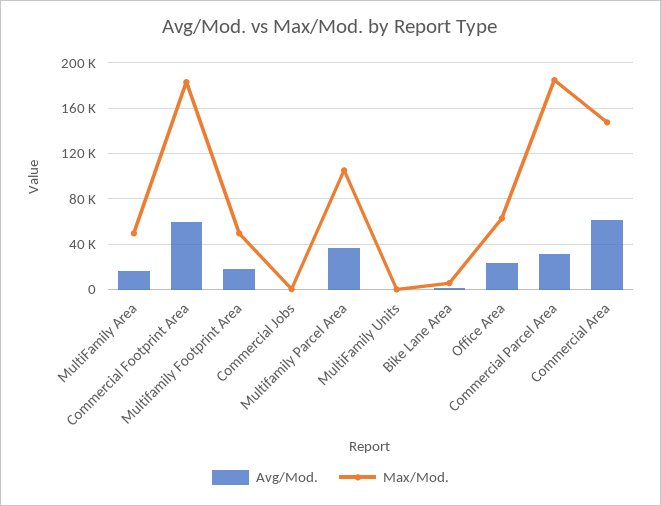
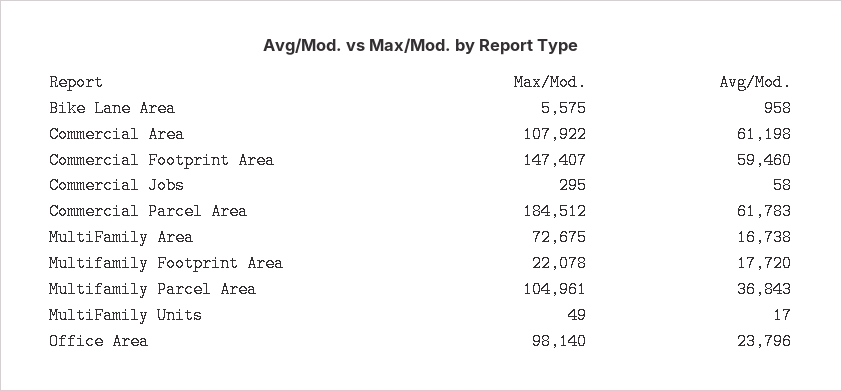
Max/Mod., MultiFamily Area: 50000 -> 72675
Max/Mod., Commercial Footprint Area: 180000 -> 147407
Max/Mod., Multifamily Footprint Area: 50000 -> 22078
Max/Mod., Office Area: 60000 -> 98140
Avg/Mod., Commercial Parcel Area: 30000 -> 61783
Max/Mod., Commercial Area: 150000 -> 107922

